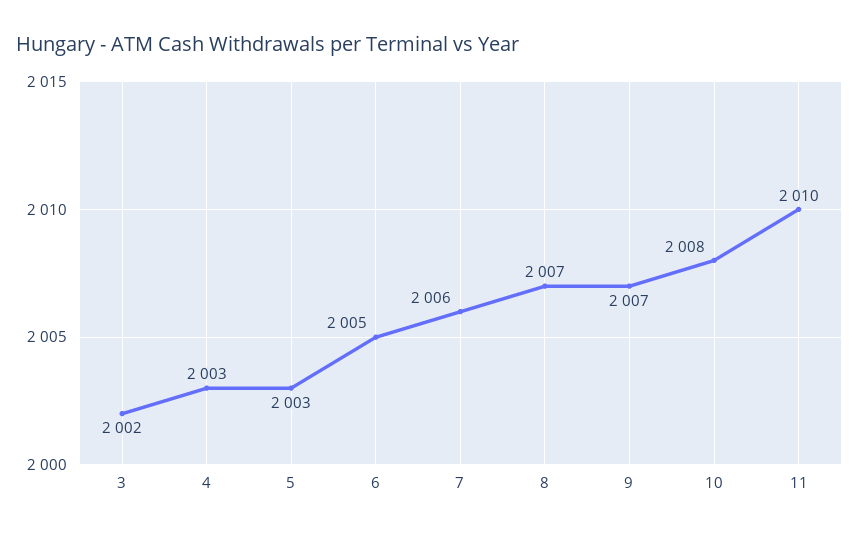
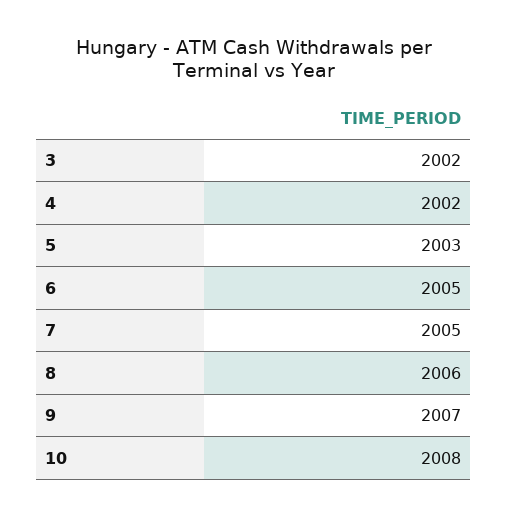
4: 2003 -> 2002
7: 2006 -> 2005
8: 2007 -> 2006
11: 2010 -> none

